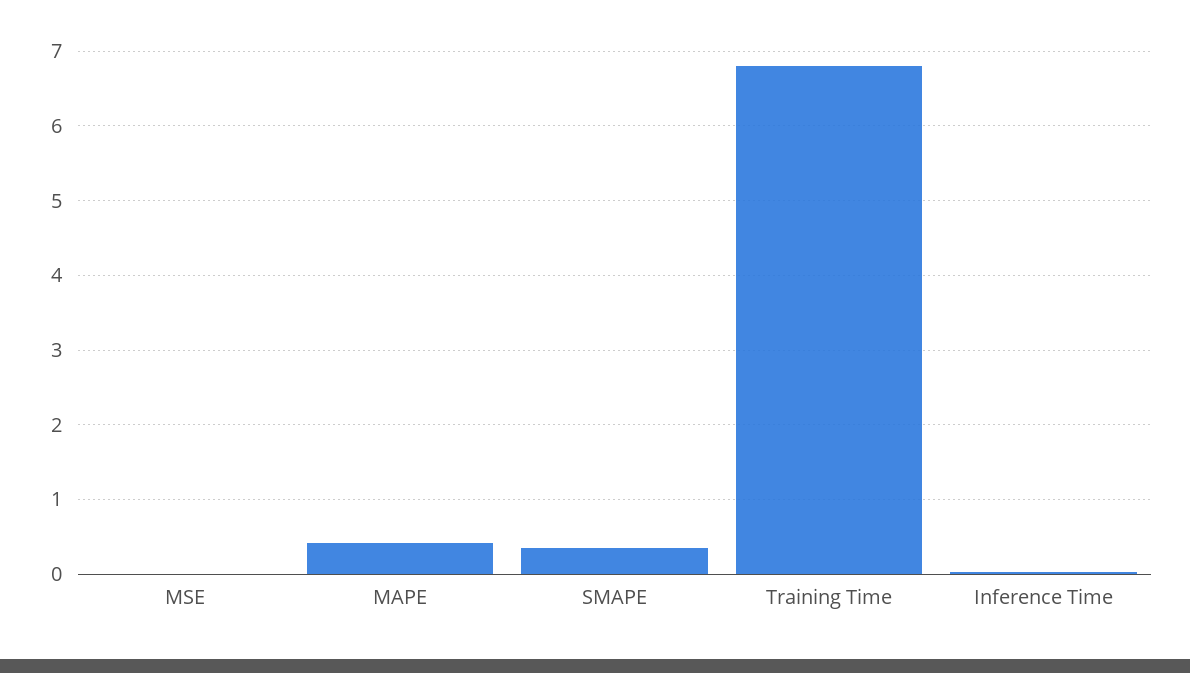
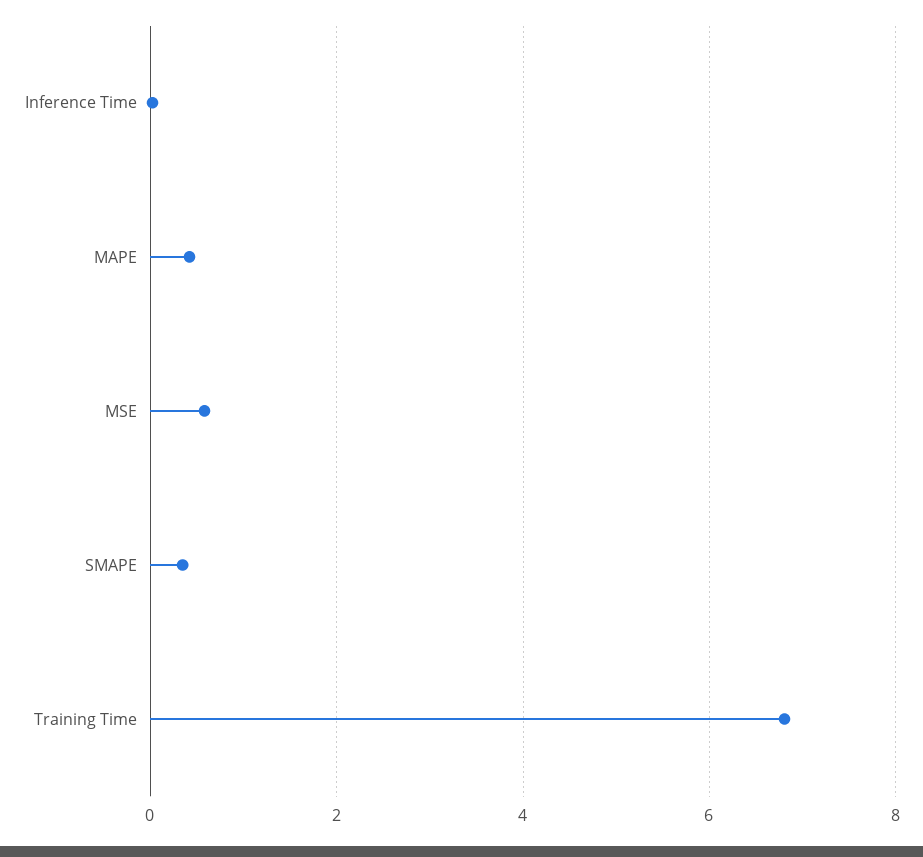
MSE: 0 -> 0.6

